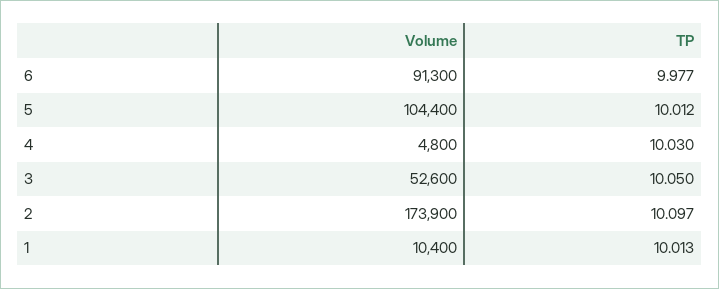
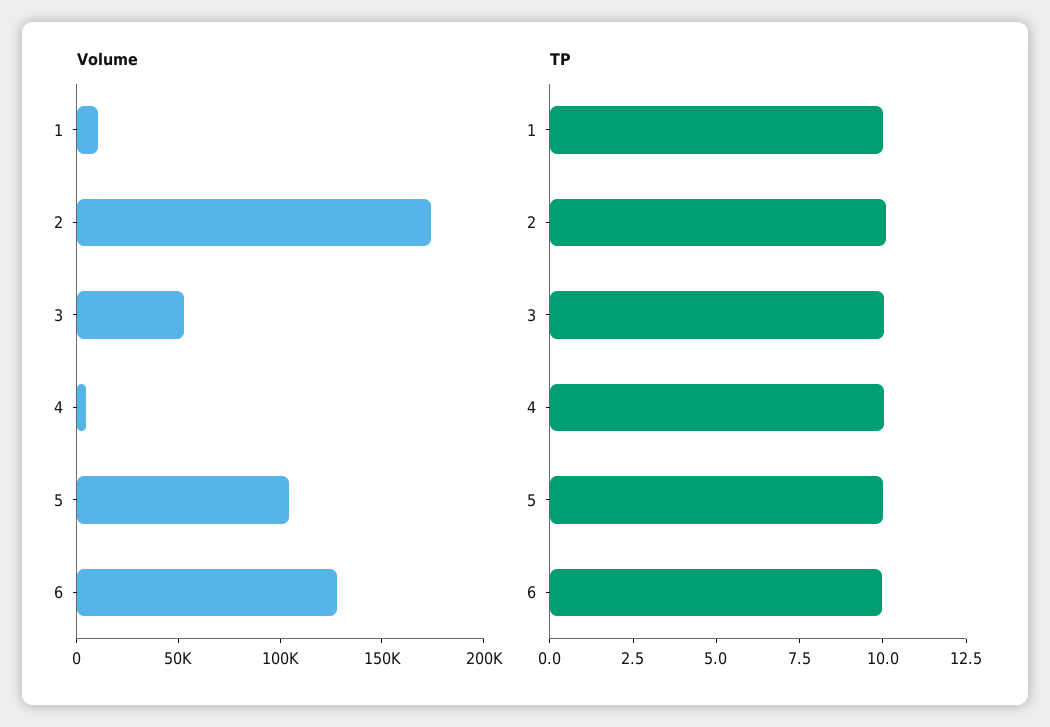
Volume, 6: 91300 -> 130000

